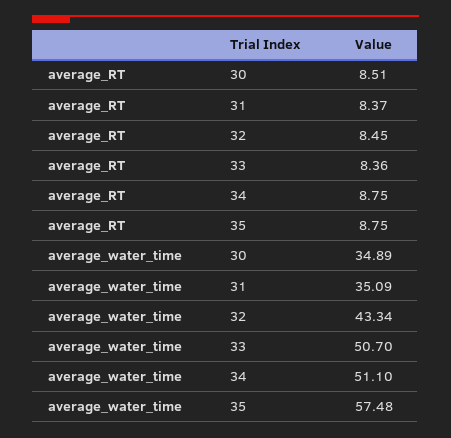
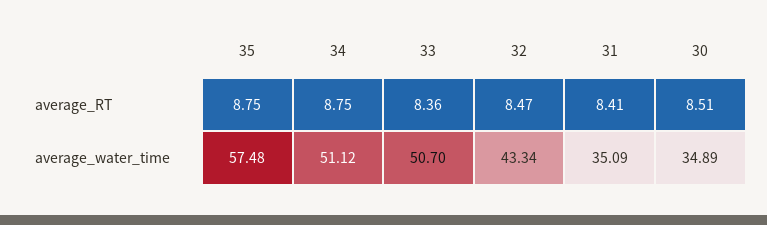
average_RT, 31: 8.37 -> 8.41
average_RT, 32: 8.45 -> 8.47
average_water_time, 34: 51.1 -> 51.12

